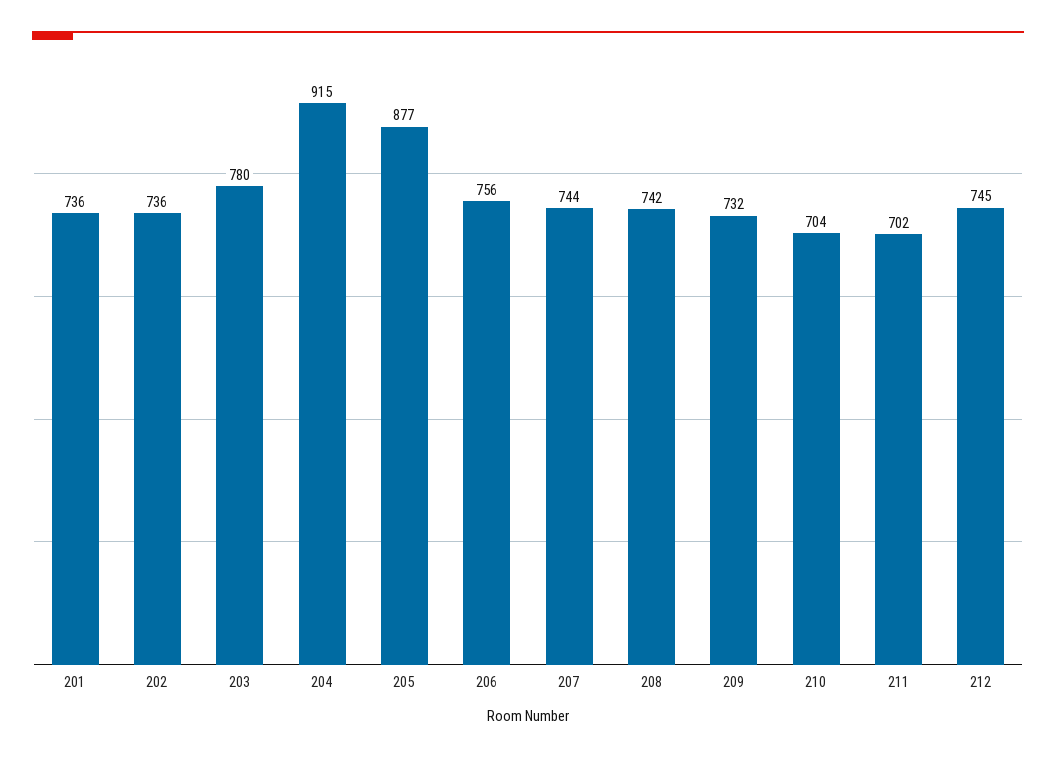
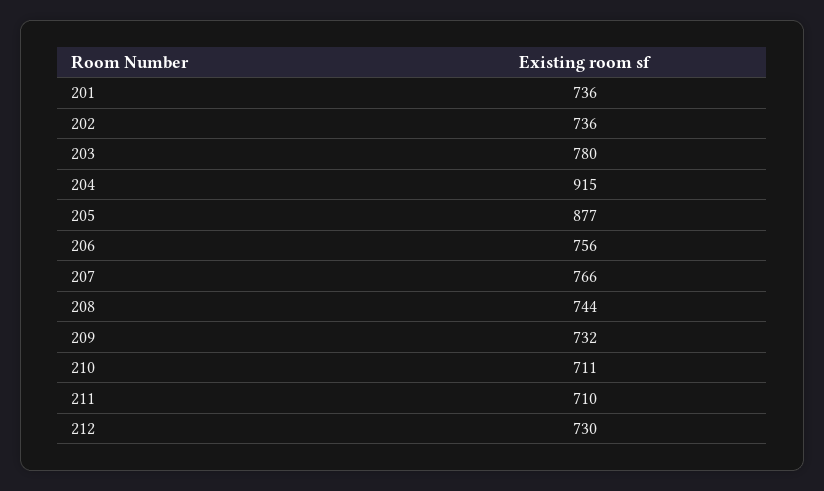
207: 744 -> 766
208: 742 -> 744
210: 704 -> 711
211: 702 -> 710
212: 745 -> 730

